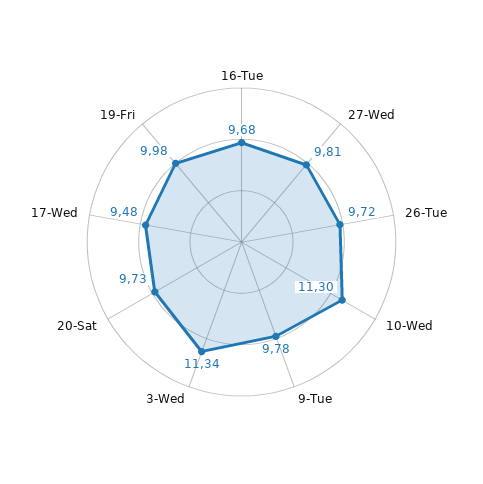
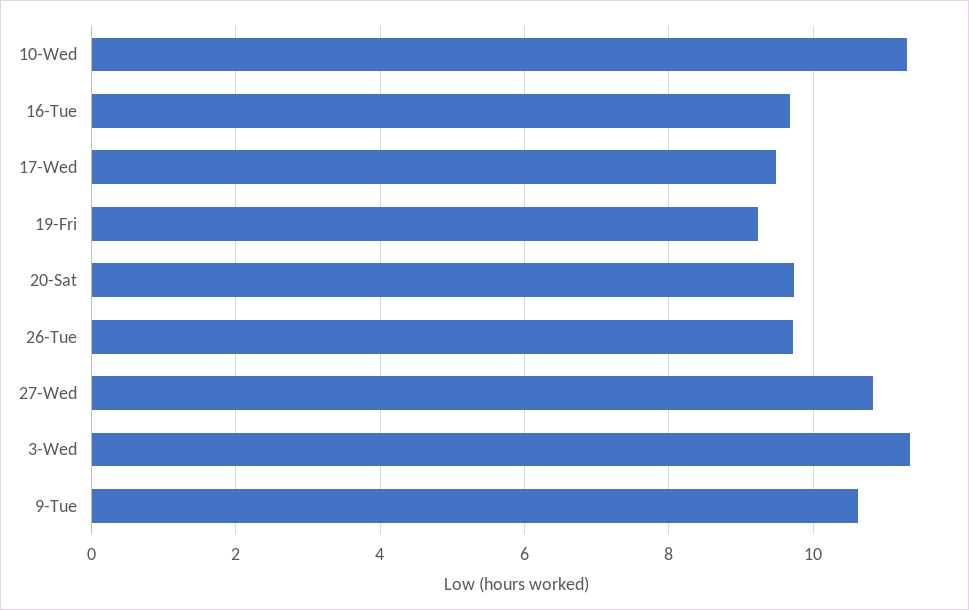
27-Wed: 9.81 -> 10.8
9-Tue: 9.78 -> 10.6
19-Fri: 9.98 -> 9.2

